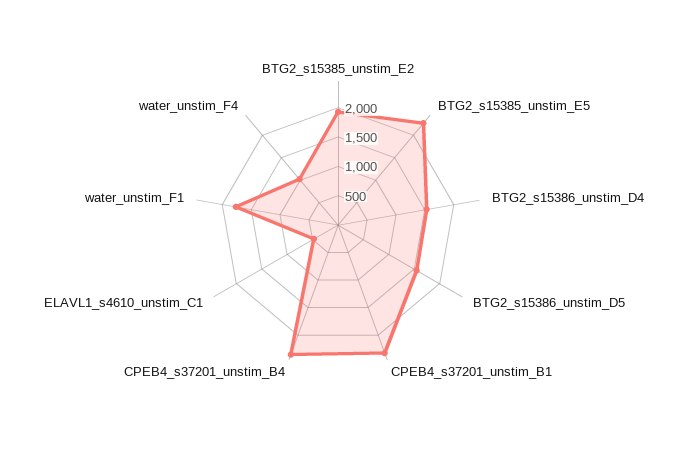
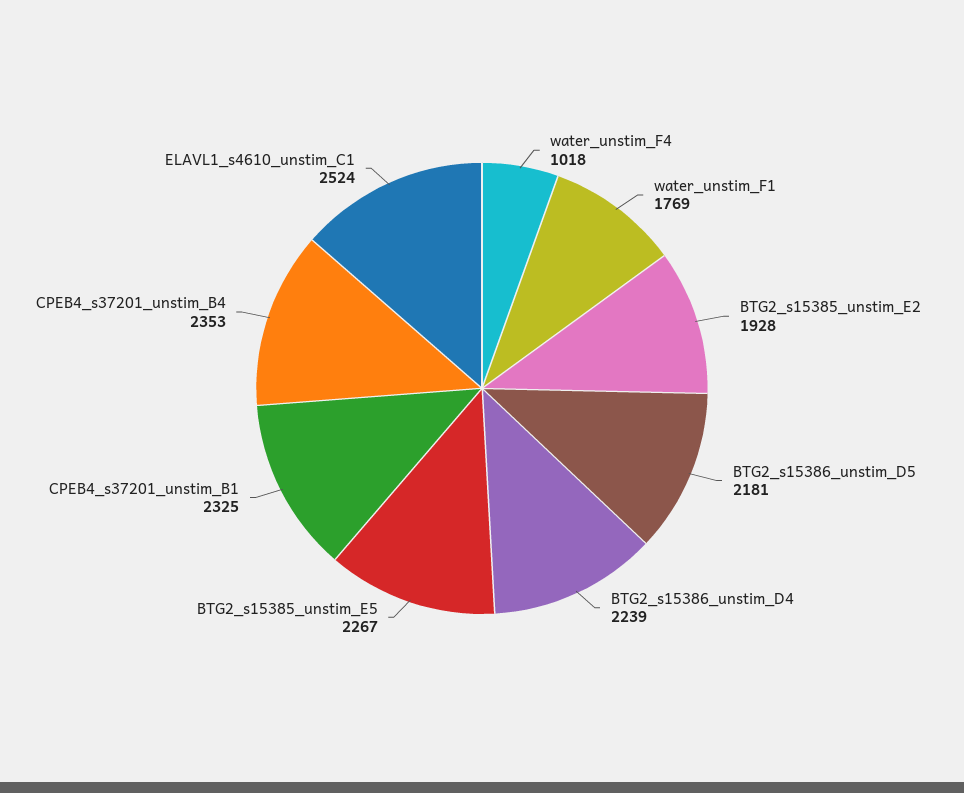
BTG2_s15386_unstim_D4: 1500 -> 2239
BTG2_s15386_unstim_D5: 1500 -> 2181
ELAVL1_s4610_unstim_C1: 500 -> 2524

